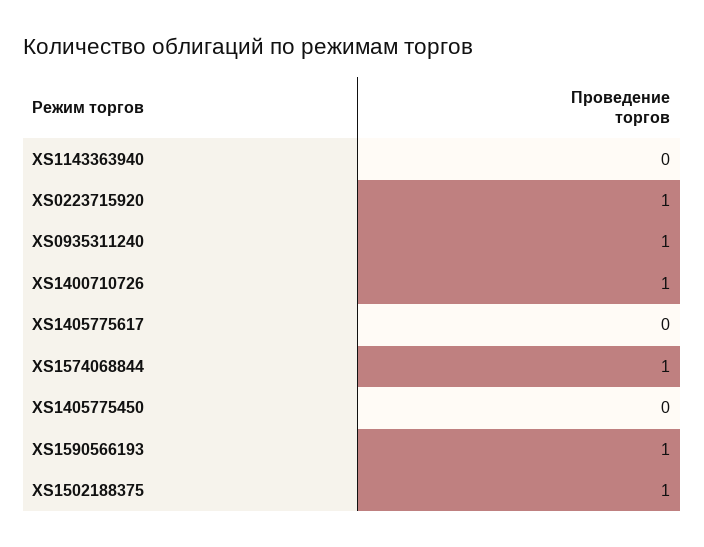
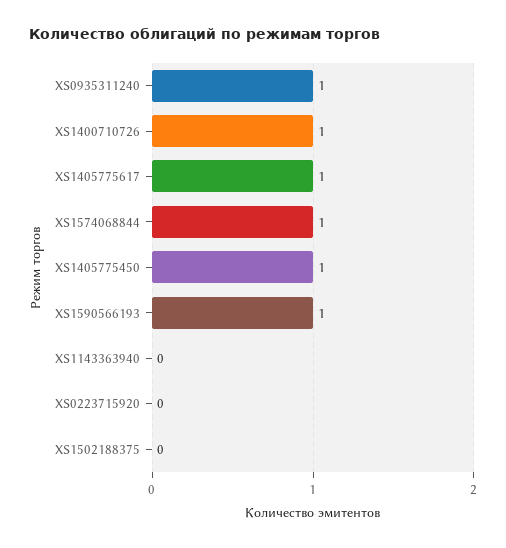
XS0223715920: 1 -> 0
XS1405775617: 0 -> 1
XS1405775450: 0 -> 1
XS1502188375: 1 -> 0

